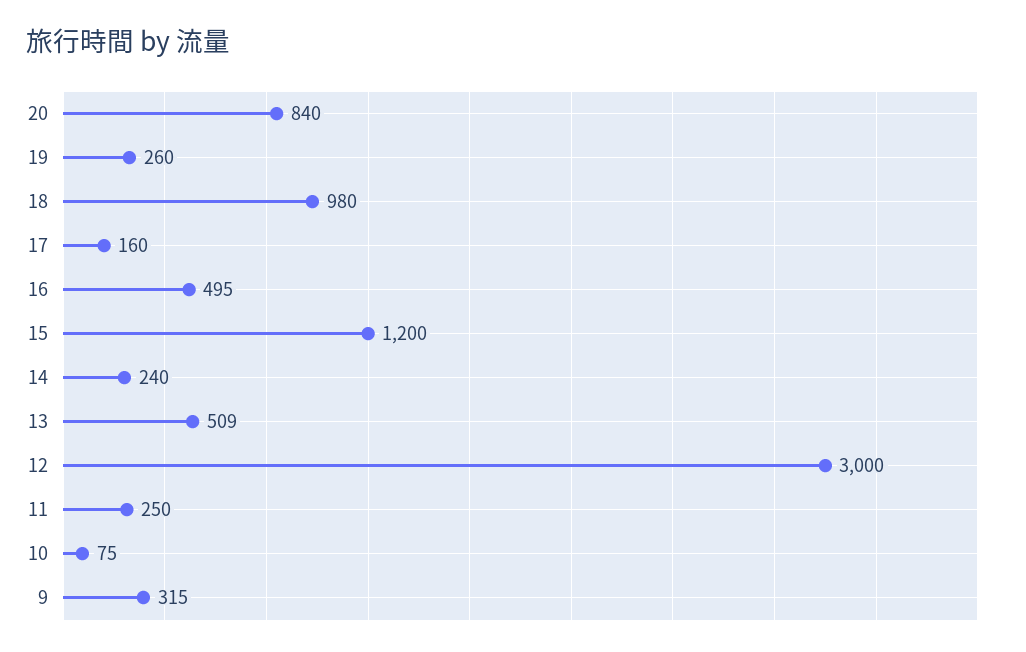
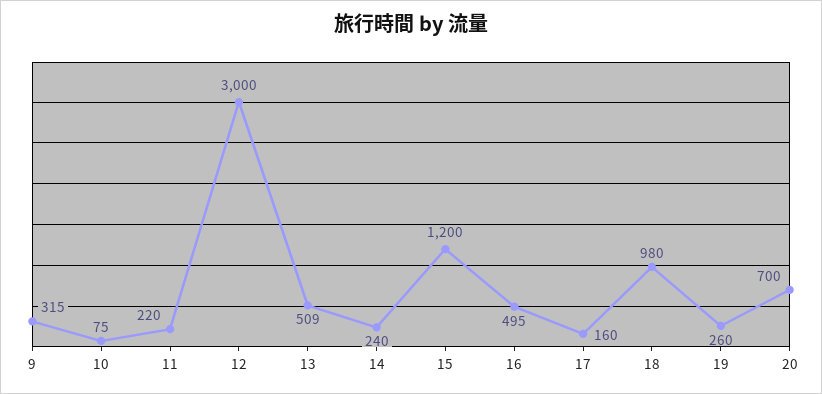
20: 840 -> 700
11: 250 -> 220

